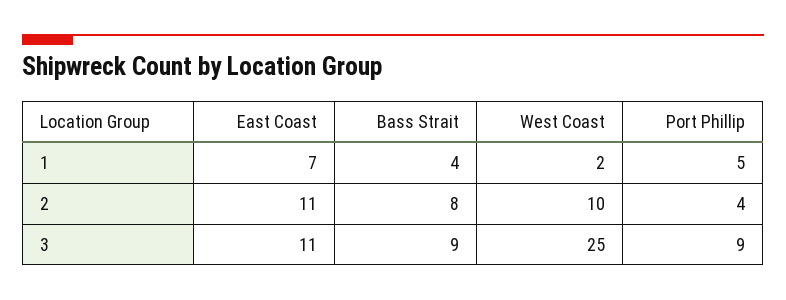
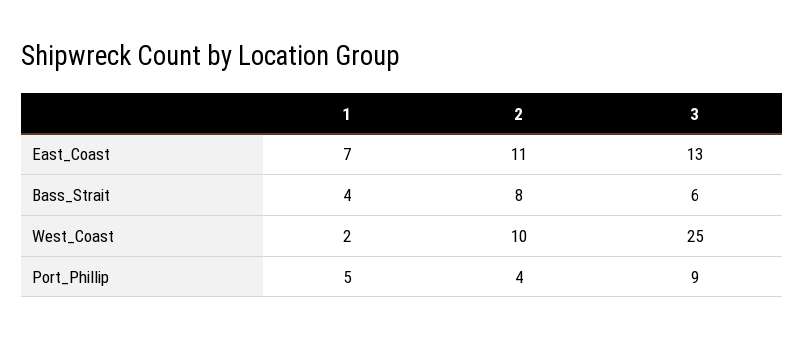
East Coast, 3: 11 -> 13
Bass Strait, 3: 9 -> 6

